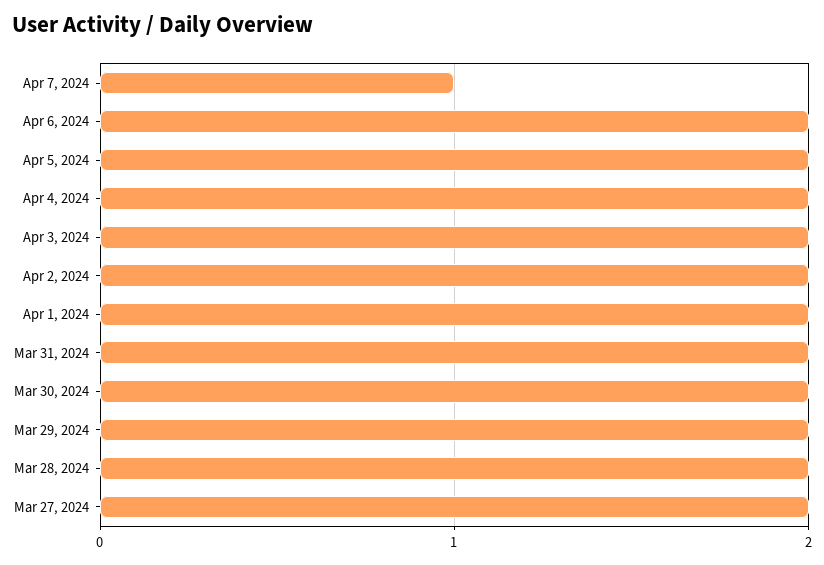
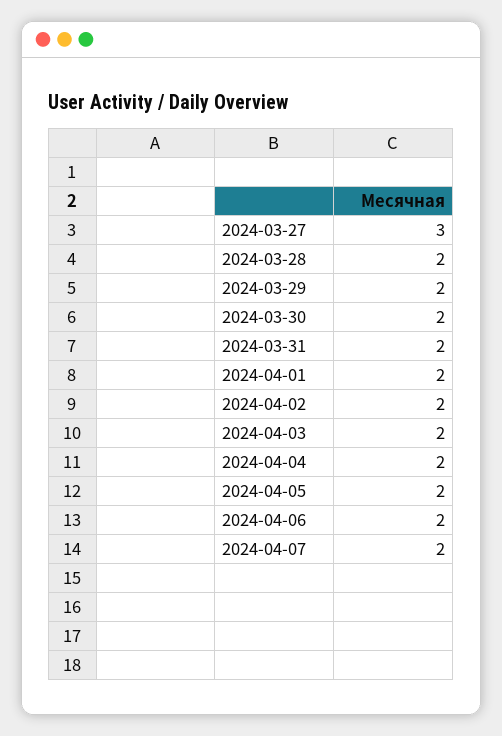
Apr 7, 2024: 1 -> 2
Mar 27, 2024: 2 -> 3

